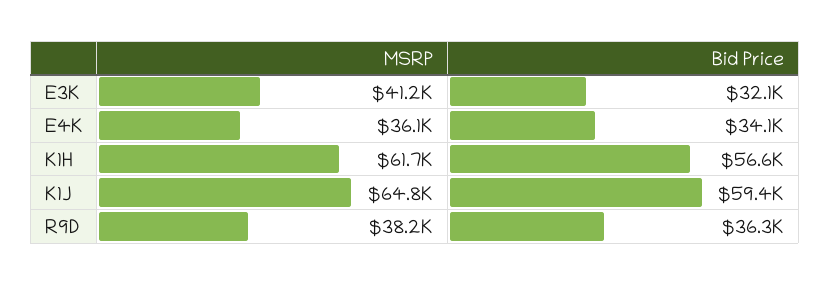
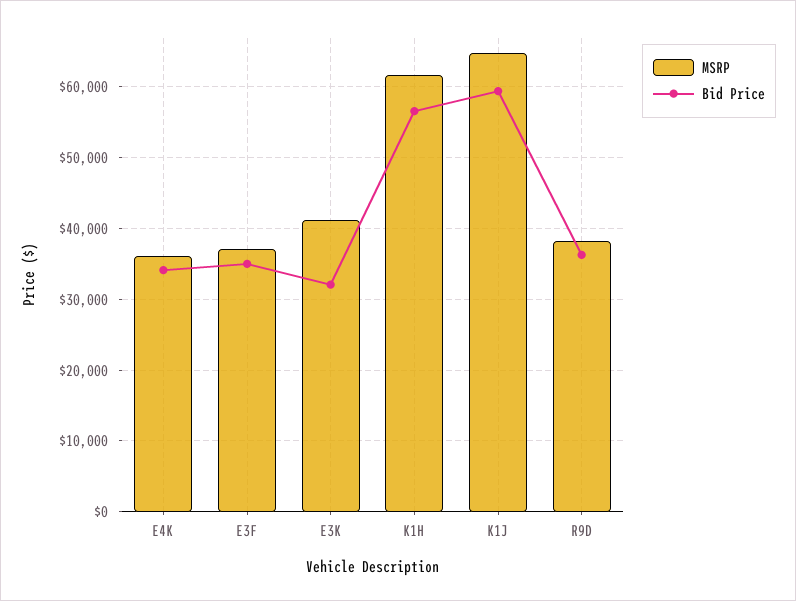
MSRP, E3F: none -> 37000
Bid Price, E3F: none -> 35000

